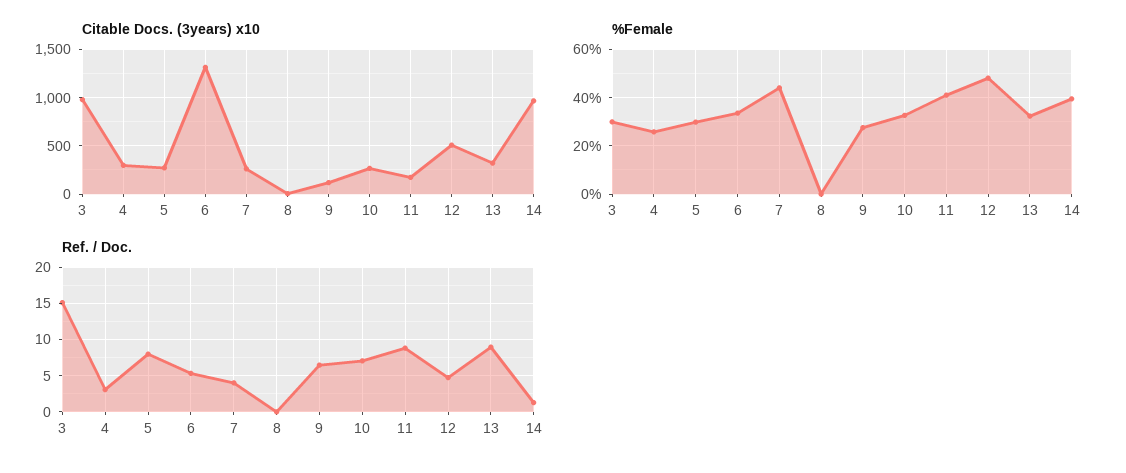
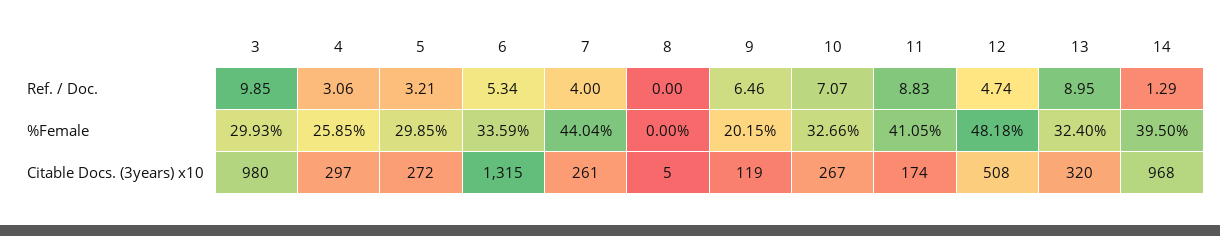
%Female, 9: 27.5 -> 20.15
Ref. / Doc., 3: 15 -> 9.85
Ref. / Doc., 5: 8 -> 3.21

